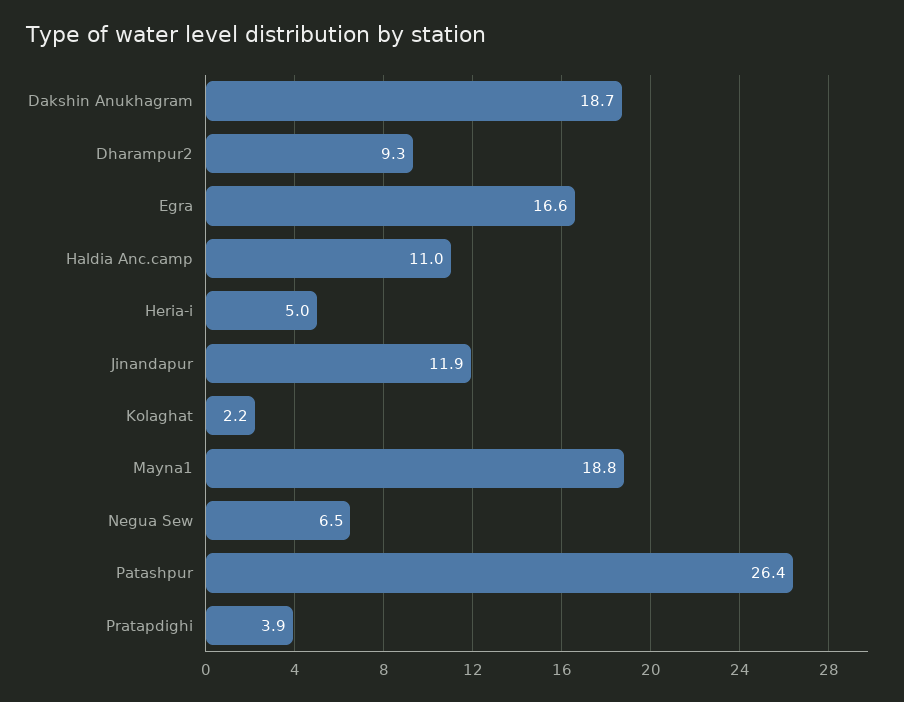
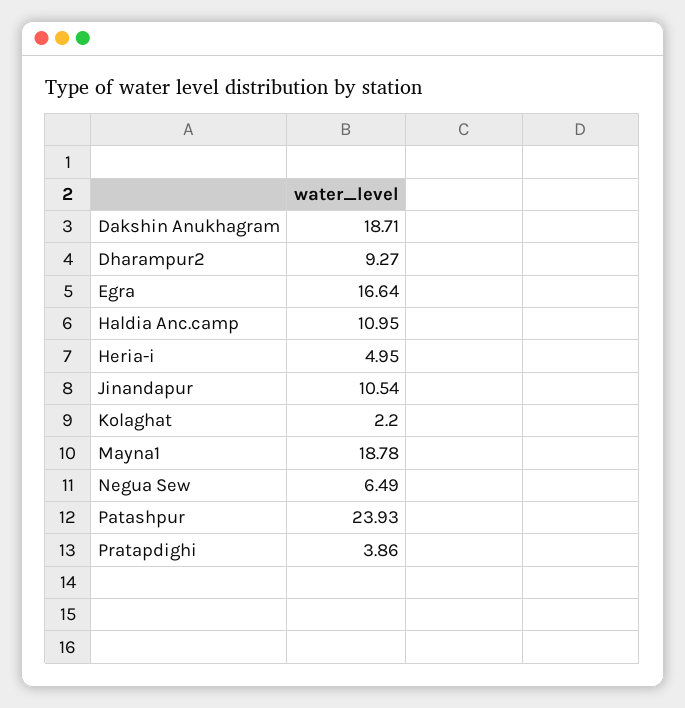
Jinandapur: 11.9 -> 10.54
Patashpur: 26.4 -> 23.93

